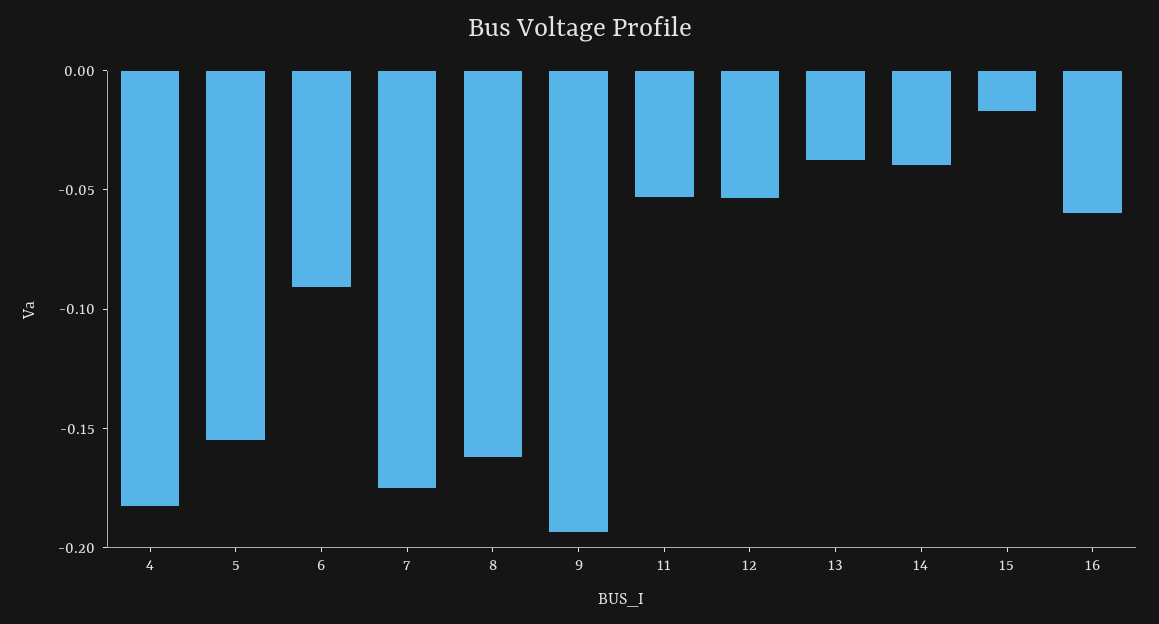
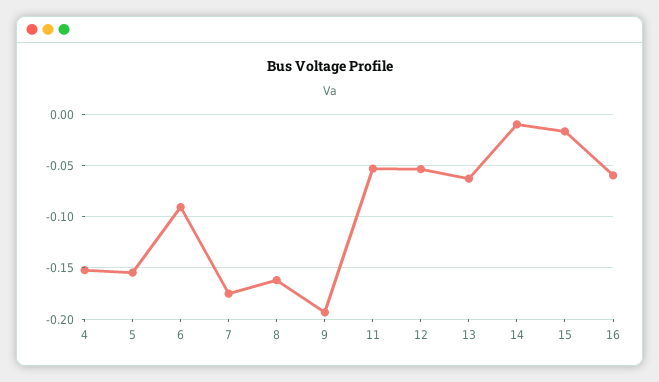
4: -0.18 -> -0.15
13: -0.04 -> -0.06
14: -0.04 -> -0.01

